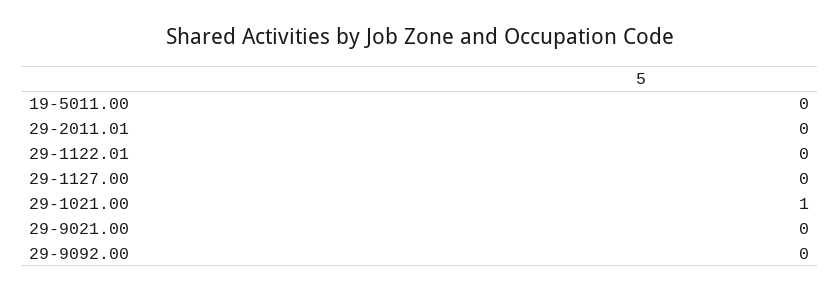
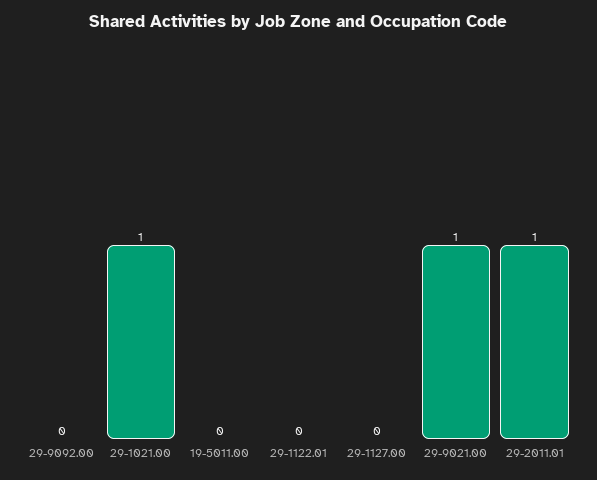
29-2011.01: 0 -> 1
29-9021.00: 0 -> 1

